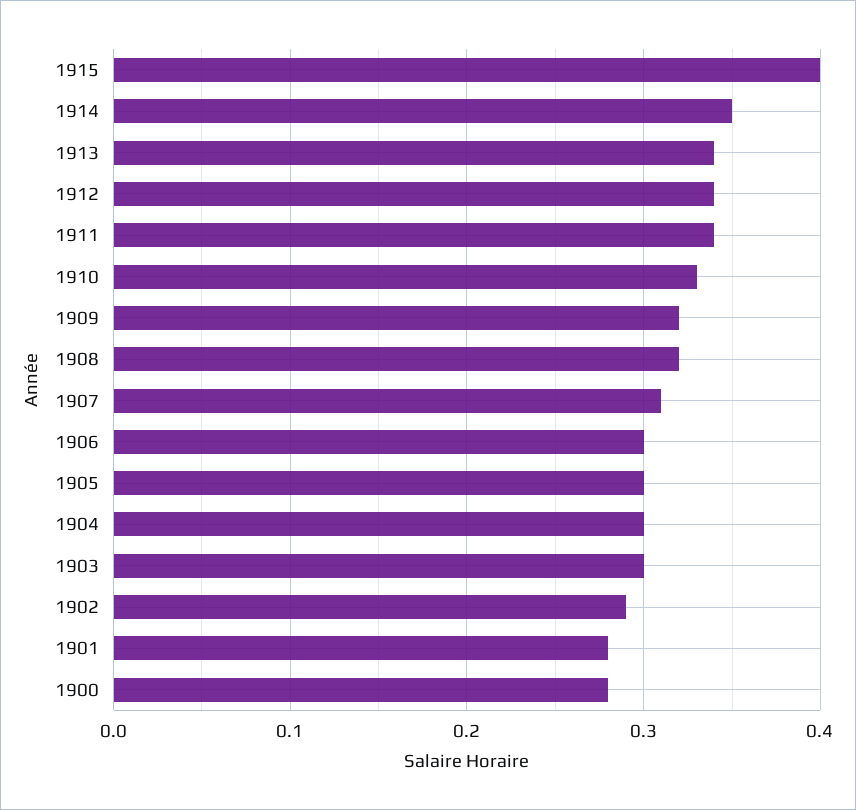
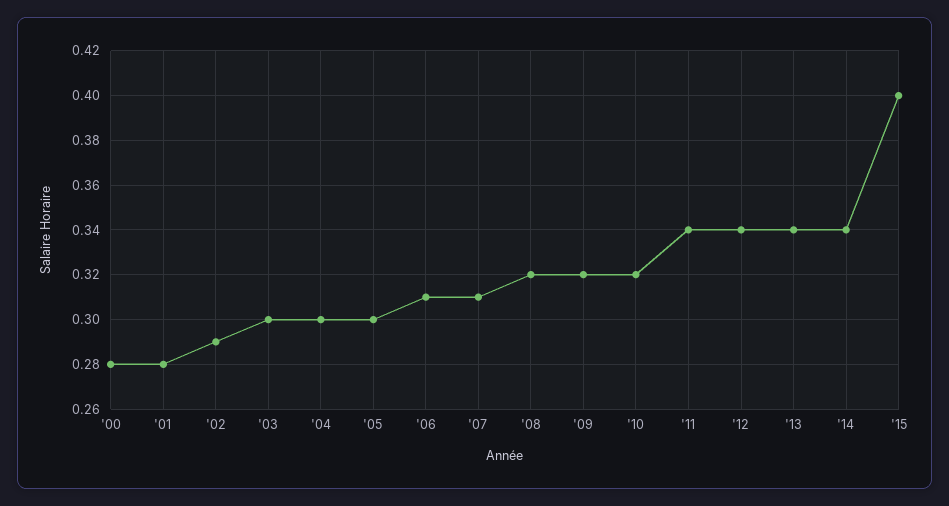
1914: 0.35 -> 0.34
1910: 0.33 -> 0.32
1906: 0.3 -> 0.31

